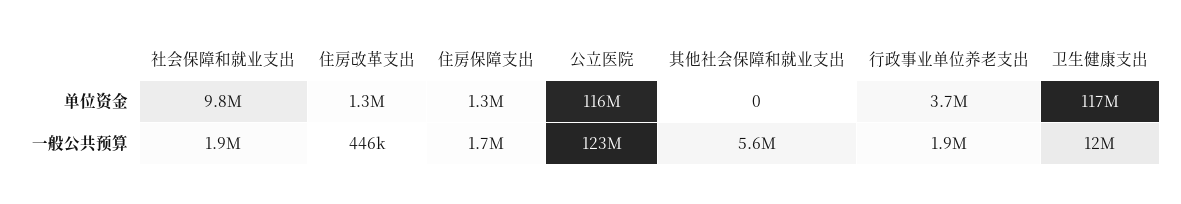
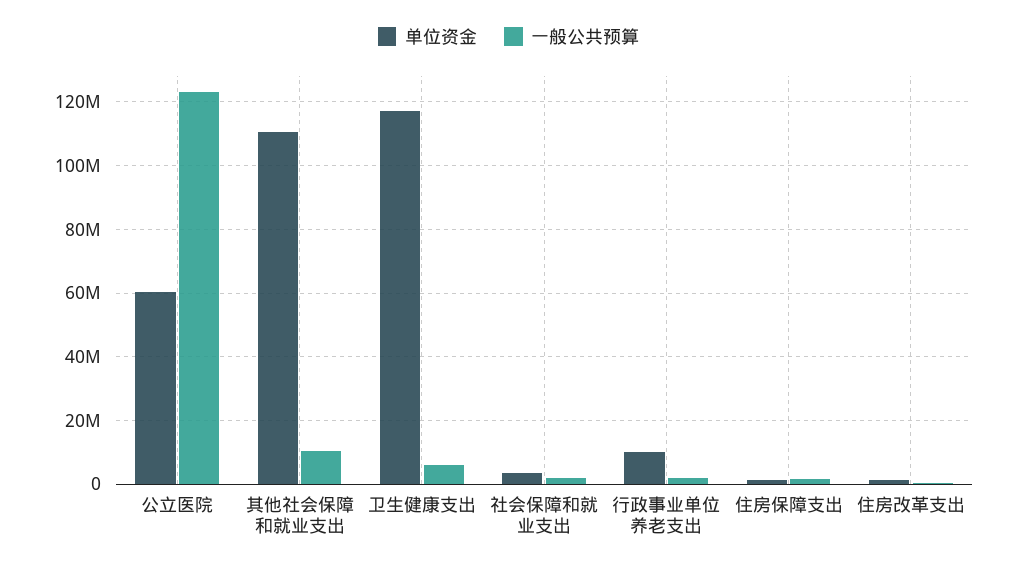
单位资金, 社会保障和就业支出: 9800000 -> 4000000
单位资金, 公立医院: 116000000 -> 60000000
单位资金, 其他社会保障和就业支出: 0 -> 110000000
单位资金, 行政事业单位养老支出: 3700000 -> 10000000
一般公共预算, 其他社会保障和就业支出: 5600000 -> 10000000
一般公共预算, 卫生健康支出: 12000000 -> 6000000

